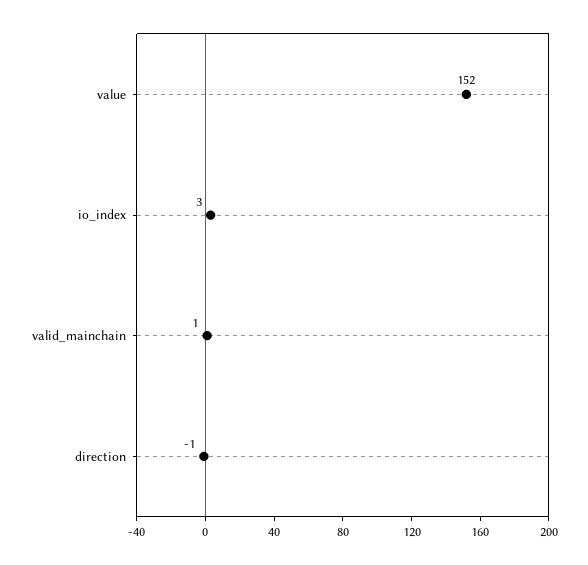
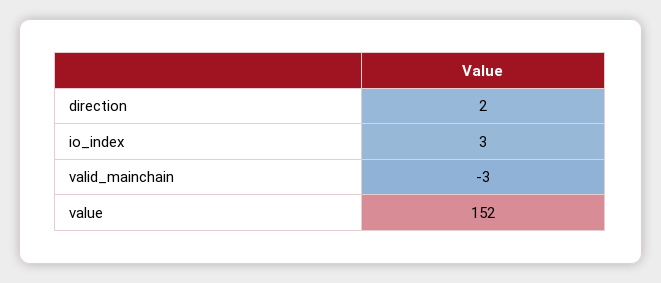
valid_mainchain: 1 -> -3
direction: -1 -> 2

